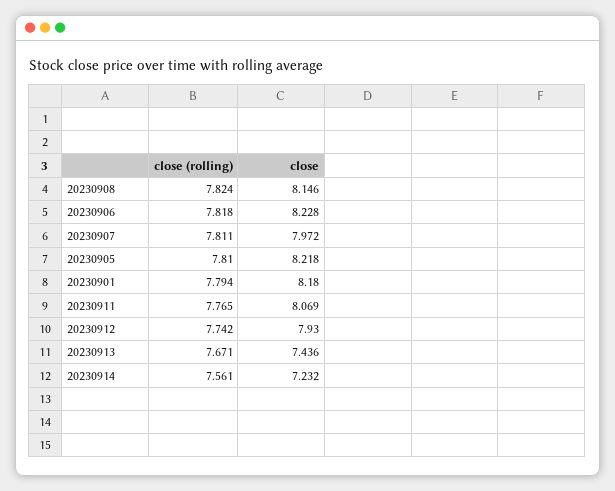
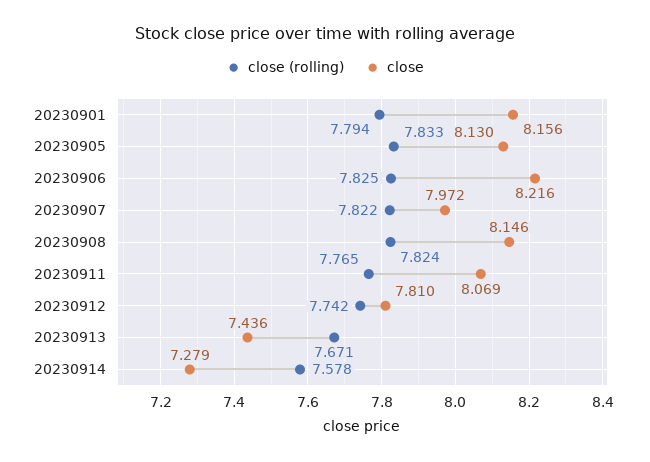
close (rolling), 20230906: 7.818 -> 7.825
close, 20230906: 8.228 -> 8.216
close (rolling), 20230907: 7.811 -> 7.822
close (rolling), 20230905: 7.81 -> 7.833
close, 20230905: 8.218 -> 8.13
close, 20230901: 8.18 -> 8.156
close, 20230912: 7.93 -> 7.81
close (rolling), 20230914: 7.561 -> 7.578
close, 20230914: 7.232 -> 7.279

